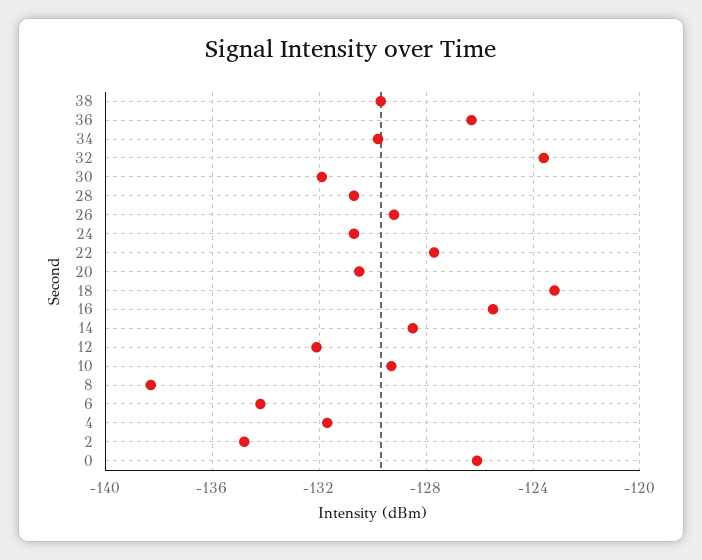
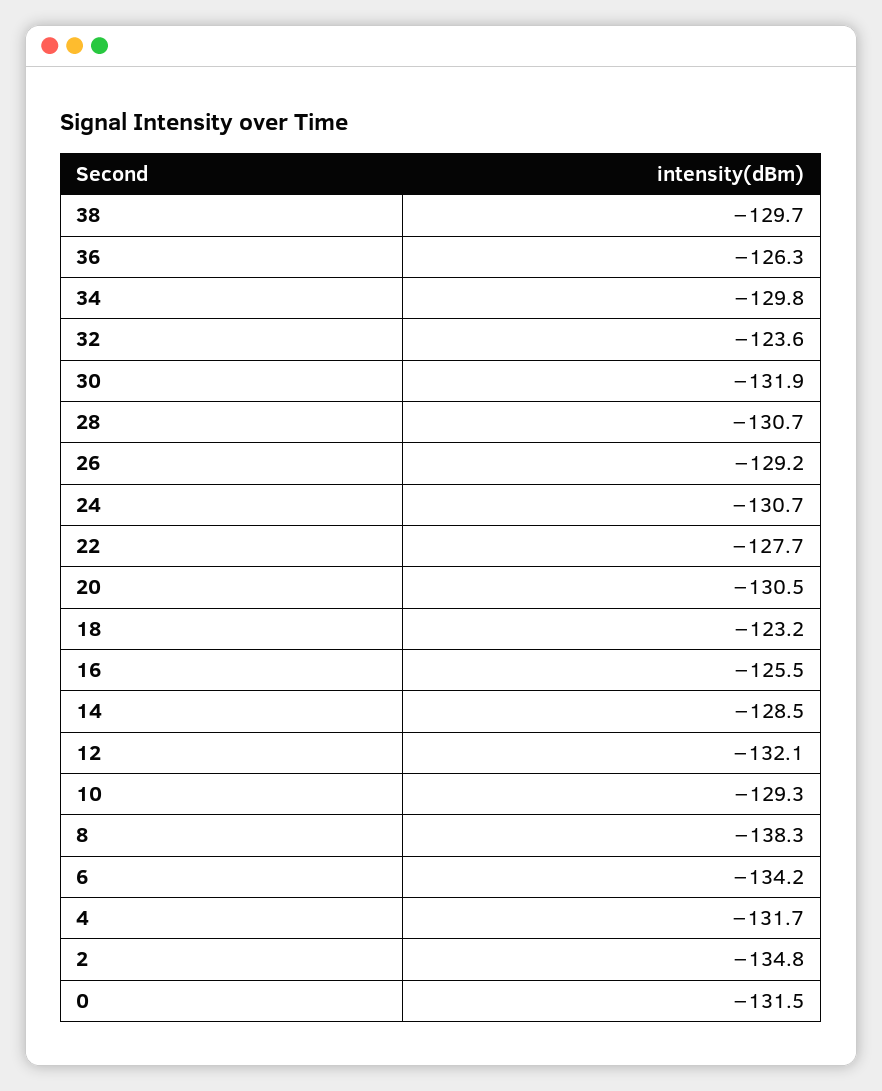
0: -126 -> -131.5

